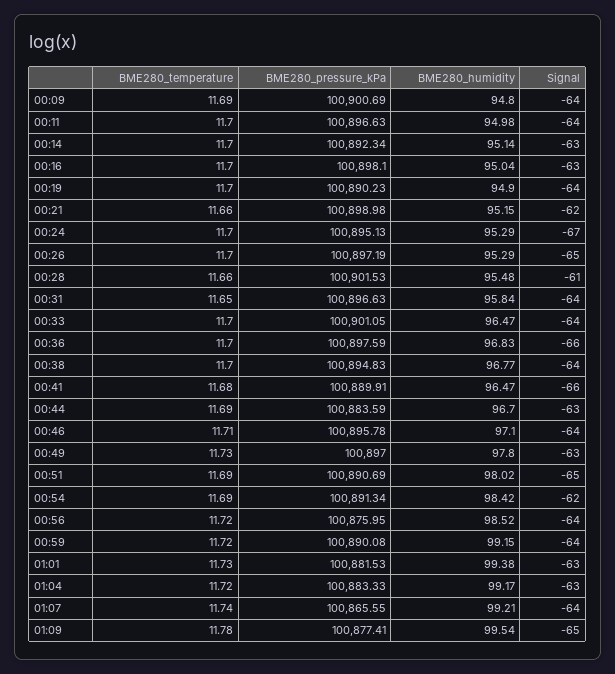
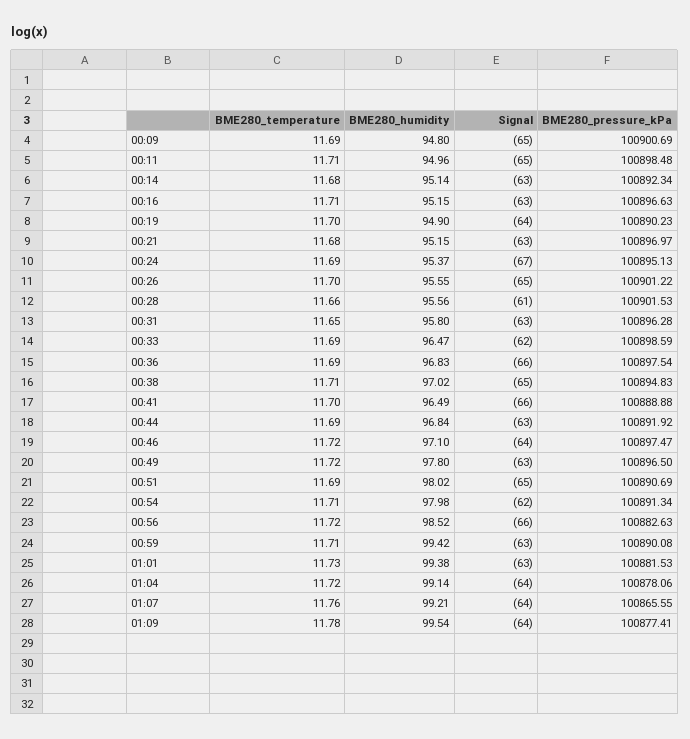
Signal, 00:09: -64 -> -65
BME280_temperature, 00:11: 11.7 -> 11.71
BME280_pressure_kPa, 00:11: 100896.63 -> 100898.48
BME280_humidity, 00:11: 94.98 -> 94.96
Signal, 00:11: -64 -> -65
BME280_temperature, 00:14: 11.7 -> 11.68
BME280_temperature, 00:16: 11.7 -> 11.71
BME280_pressure_kPa, 00:16: 100898.1 -> 100896.63
BME280_humidity, 00:16: 95.04 -> 95.15
BME280_temperature, 00:21: 11.66 -> 11.68
BME280_pressure_kPa, 00:21: 100898.98 -> 100896.97
Signal, 00:21: -62 -> -63
BME280_temperature, 00:24: 11.7 -> 11.69
BME280_humidity, 00:24: 95.29 -> 95.37
BME280_pressure_kPa, 00:26: 100897.19 -> 100901.22
BME280_humidity, 00:26: 95.29 -> 95.55
BME280_humidity, 00:28: 95.48 -> 95.56
BME280_pressure_kPa, 00:31: 100896.63 -> 100896.28
BME280_humidity, 00:31: 95.84 -> 95.8
Signal, 00:31: -64 -> -63
BME280_temperature, 00:33: 11.7 -> 11.69
BME280_pressure_kPa, 00:33: 100901.05 -> 100898.59
Signal, 00:33: -64 -> -62
BME280_temperature, 00:36: 11.7 -> 11.69
BME280_pressure_kPa, 00:36: 100897.59 -> 100897.54
BME280_temperature, 00:38: 11.7 -> 11.71
BME280_humidity, 00:38: 96.77 -> 97.02
Signal, 00:38: -64 -> -65
BME280_temperature, 00:41: 11.68 -> 11.7
BME280_pressure_kPa, 00:41: 100889.91 -> 100888.88
BME280_humidity, 00:41: 96.47 -> 96.49
BME280_pressure_kPa, 00:44: 100883.59 -> 100891.92
BME280_humidity, 00:44: 96.7 -> 96.84
BME280_temperature, 00:46: 11.71 -> 11.72
BME280_pressure_kPa, 00:46: 100895.78 -> 100897.47
BME280_temperature, 00:49: 11.73 -> 11.72
BME280_pressure_kPa, 00:49: 100897 -> 100896.5
BME280_temperature, 00:54: 11.69 -> 11.71
BME280_humidity, 00:54: 98.42 -> 97.98
BME280_pressure_kPa, 00:56: 100875.95 -> 100882.63
Signal, 00:56: -64 -> -66
BME280_temperature, 00:59: 11.72 -> 11.71
BME280_humidity, 00:59: 99.15 -> 99.42
Signal, 00:59: -64 -> -63
BME280_pressure_kPa, 01:04: 100883.33 -> 100878.06
BME280_humidity, 01:04: 99.17 -> 99.14
Signal, 01:04: -63 -> -64
BME280_temperature, 01:07: 11.74 -> 11.76
Signal, 01:09: -65 -> -64

